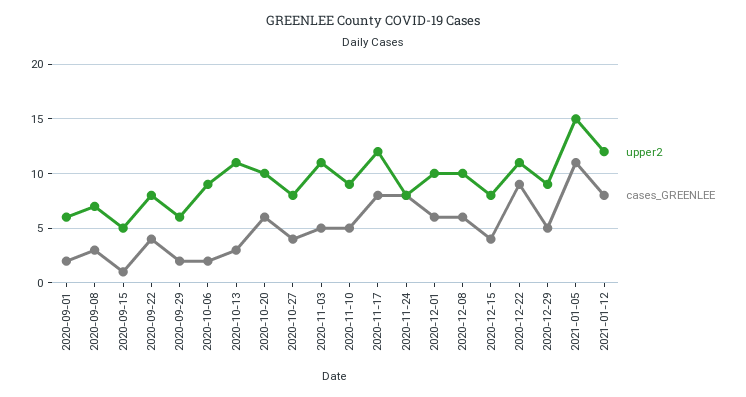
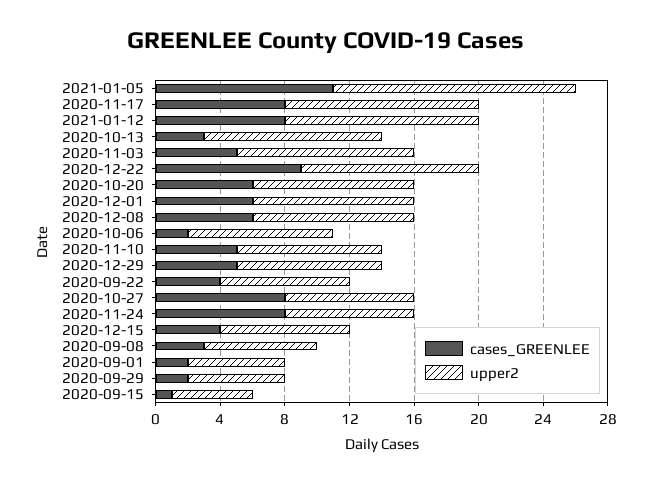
cases_GREENLEE, 2020-10-27: 4 -> 8

